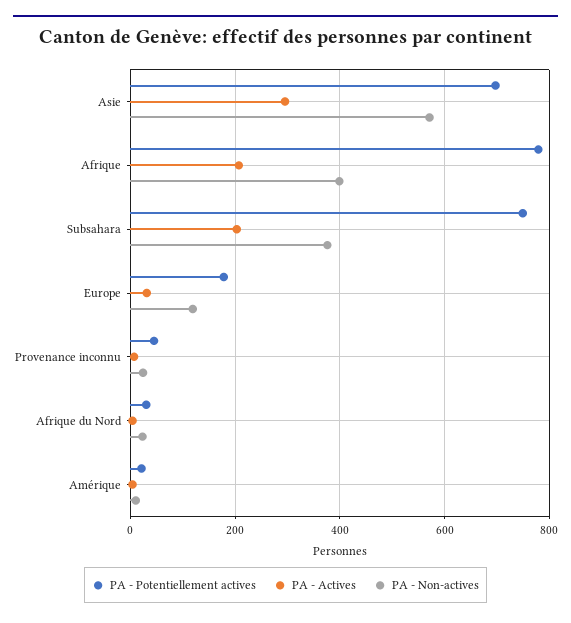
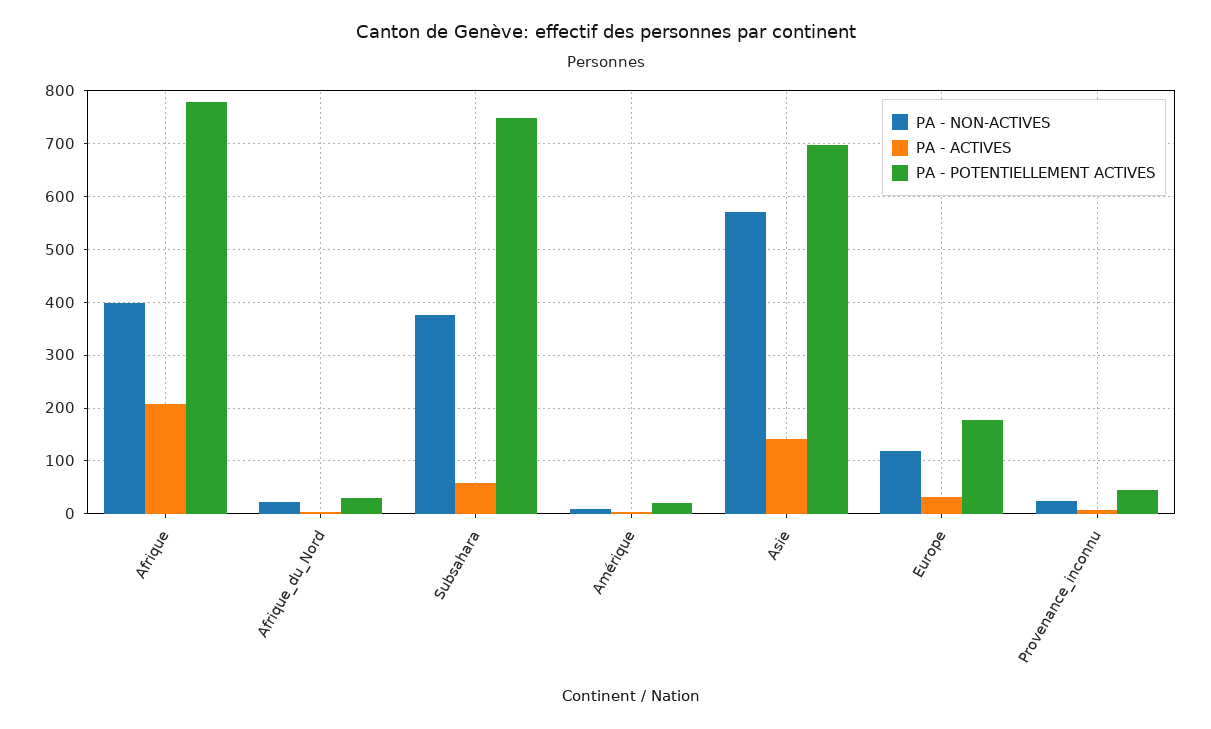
PA - Actives, Asie: 300 -> 140
PA - Actives, Subsahara: 200 -> 60

